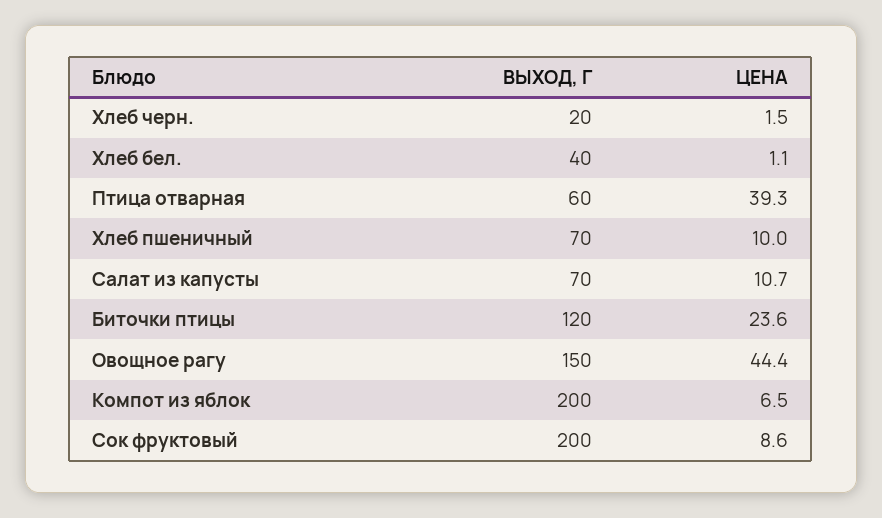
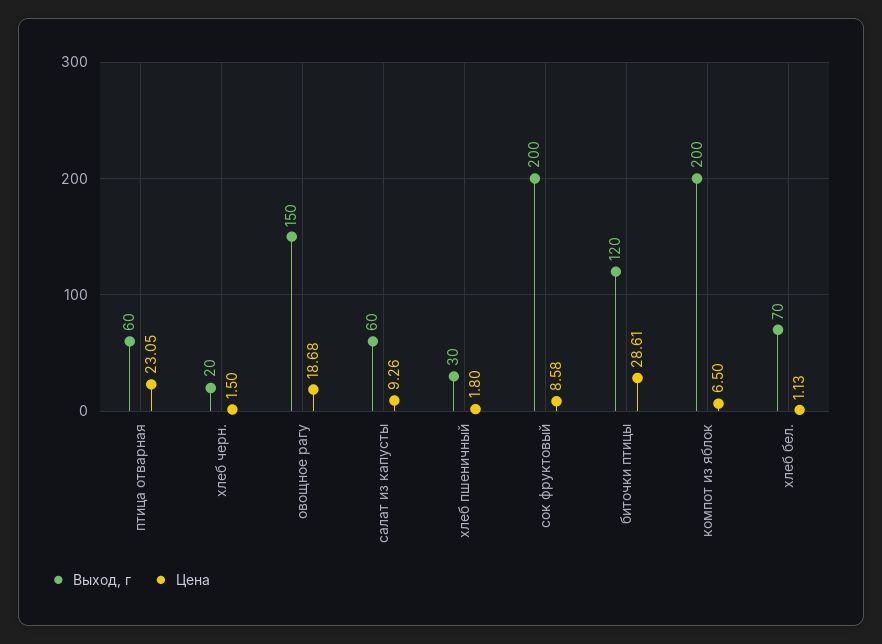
ВЫХОД, Г, Хлеб бел.: 40 -> 70
ЦЕНА, Птица отварная: 39.3 -> 23.05
ВЫХОД, Г, Хлеб пшеничный: 70 -> 30
ЦЕНА, Хлеб пшеничный: 10 -> 1.8
ВЫХОД, Г, Салат из капусты: 70 -> 60
ЦЕНА, Салат из капусты: 10.7 -> 9.26
ЦЕНА, Биточки птицы: 23.6 -> 28.61
ЦЕНА, Овощное рагу: 44.4 -> 18.68

